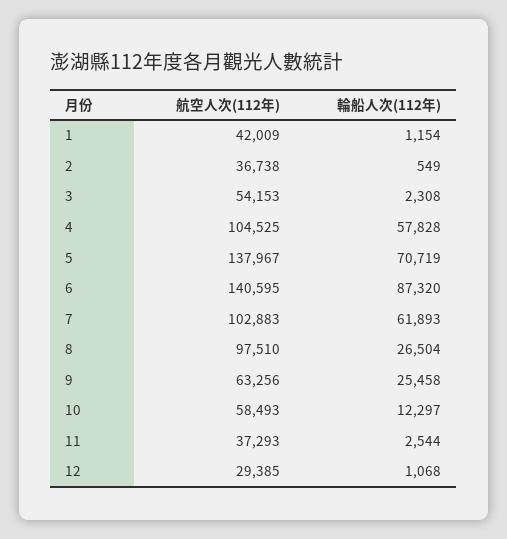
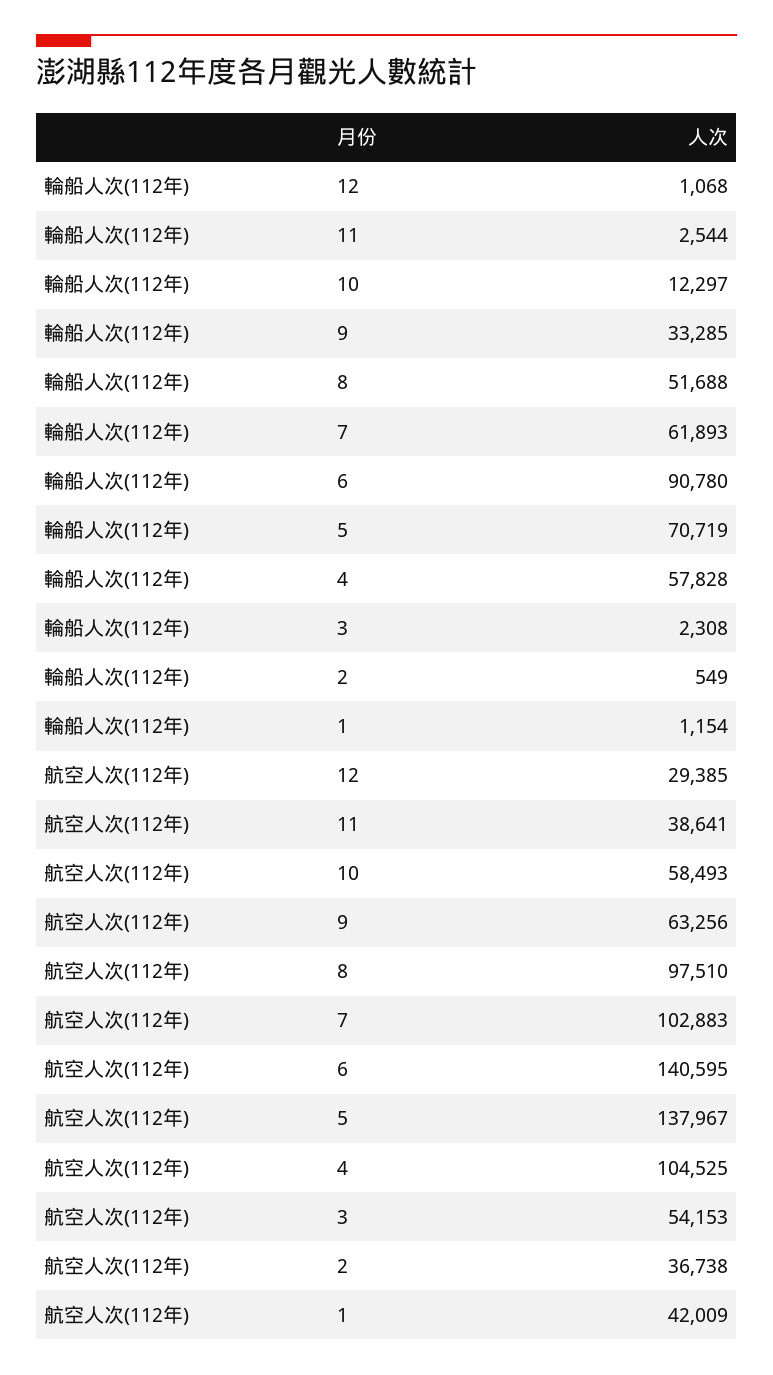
輪船人次(112年), 6: 87320 -> 90780
輪船人次(112年), 8: 26504 -> 51688
輪船人次(112年), 9: 25458 -> 33285
航空人次(112年), 11: 37293 -> 38641

